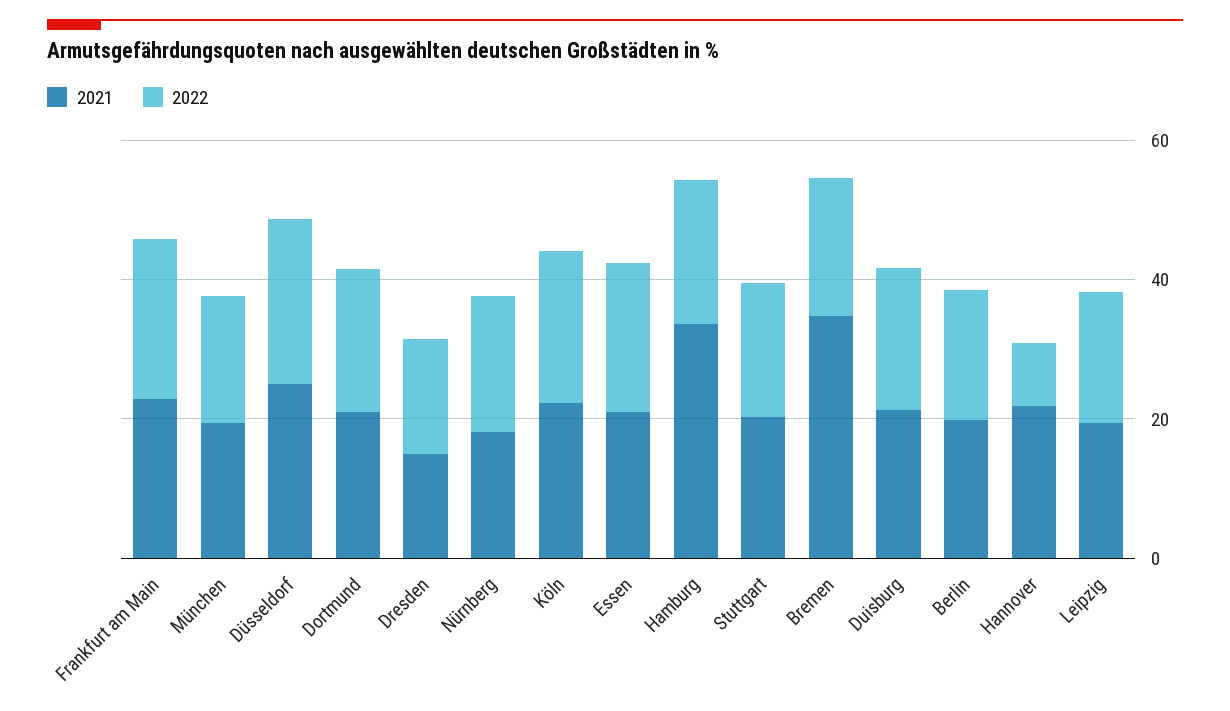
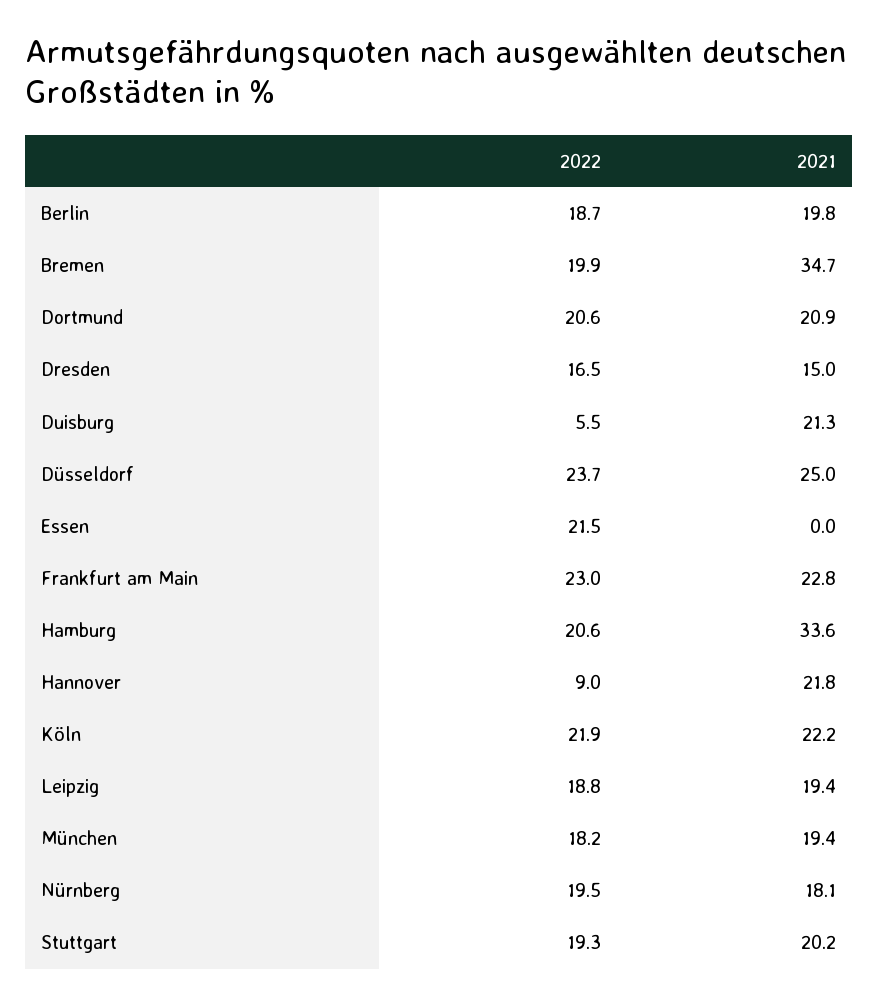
2021, Essen: 20 -> 0
2022, Duisburg: 20 -> 5.5

